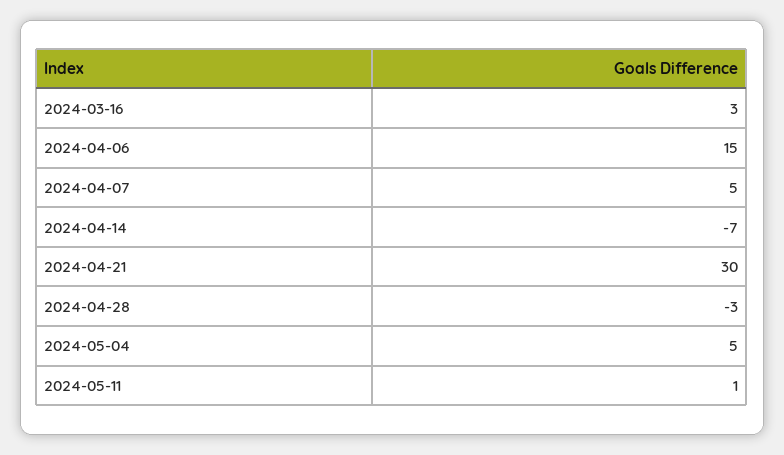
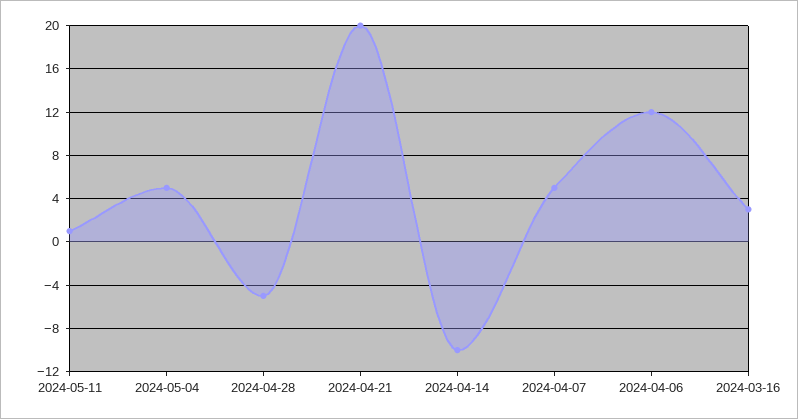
2024-04-06: 15 -> 12
2024-04-14: -7 -> -10
2024-04-21: 30 -> 20
2024-04-28: -3 -> -5

